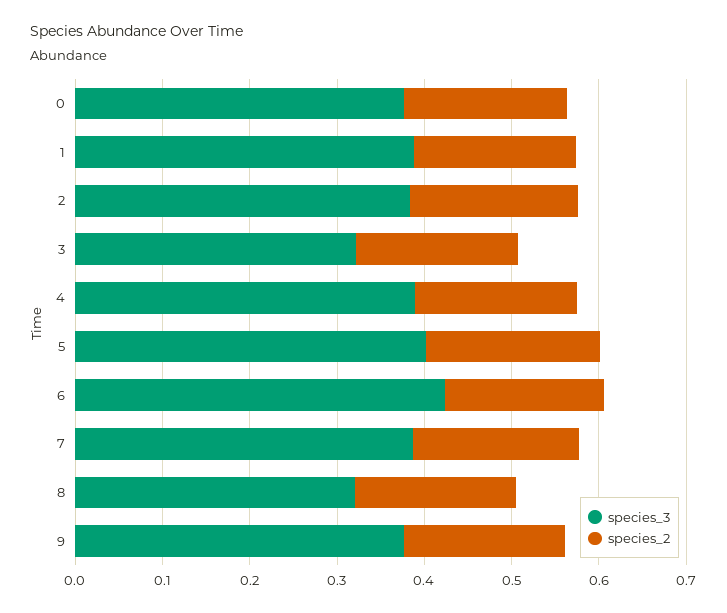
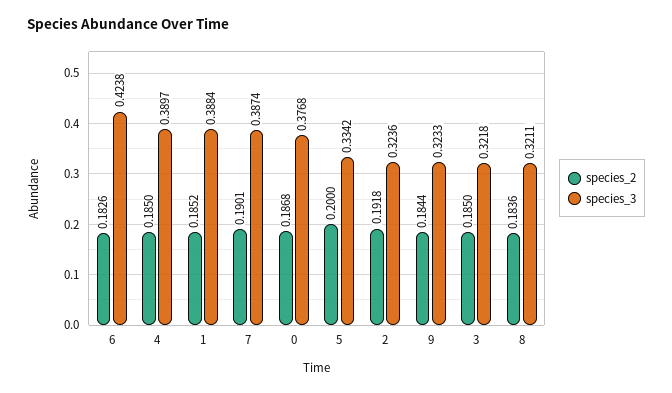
species_3, 2: 0.38 -> 0.3236
species_3, 5: 0.4 -> 0.3342
species_3, 9: 0.38 -> 0.3233

